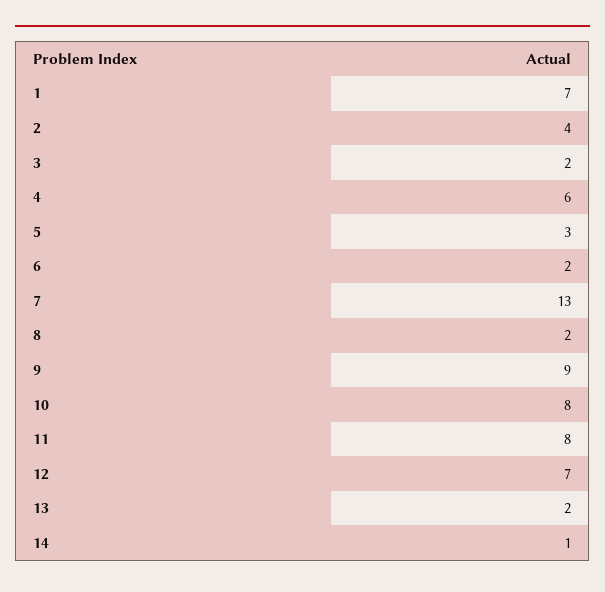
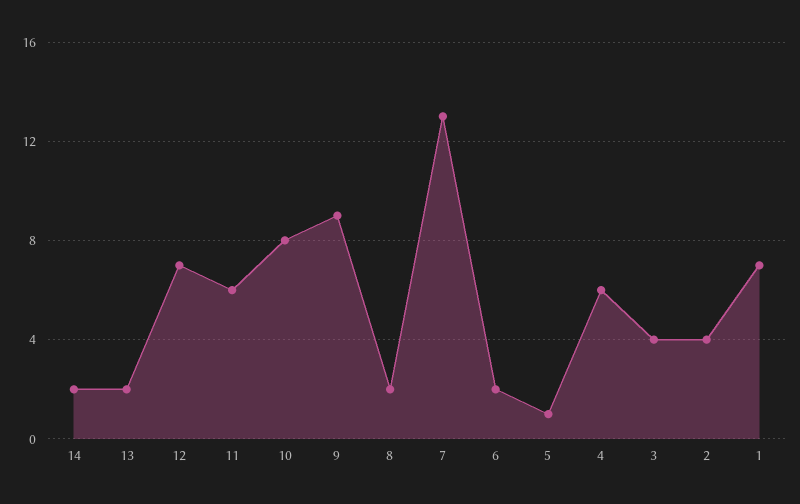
3: 2 -> 4
5: 3 -> 1
11: 8 -> 6
14: 1 -> 2

